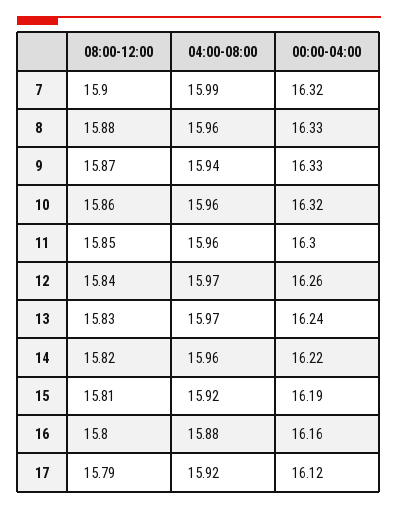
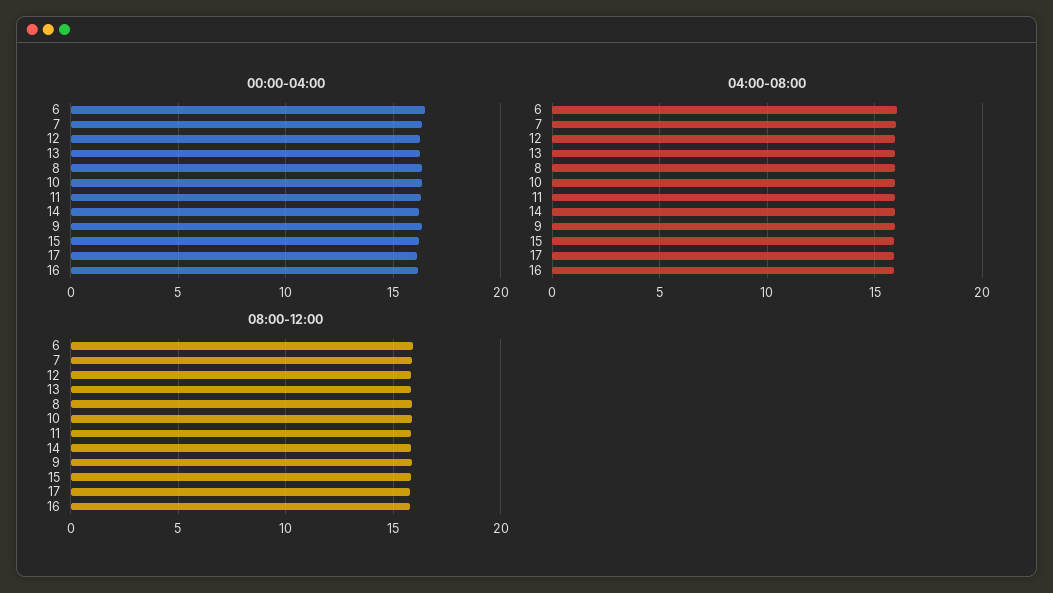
00:00-04:00, 6: none -> 16.5
04:00-08:00, 6: none -> 16
08:00-12:00, 6: none -> 16

